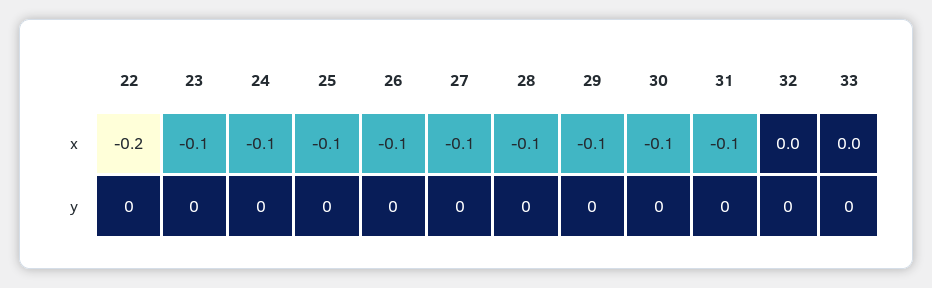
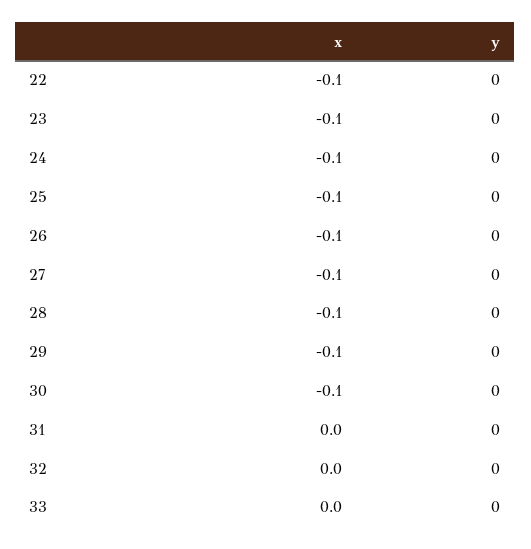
22, x: -0.2 -> -0.1
31, x: -0.1 -> 0

